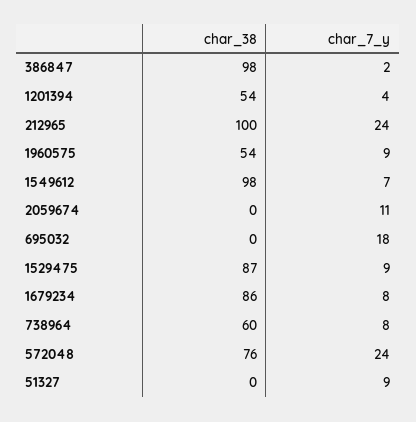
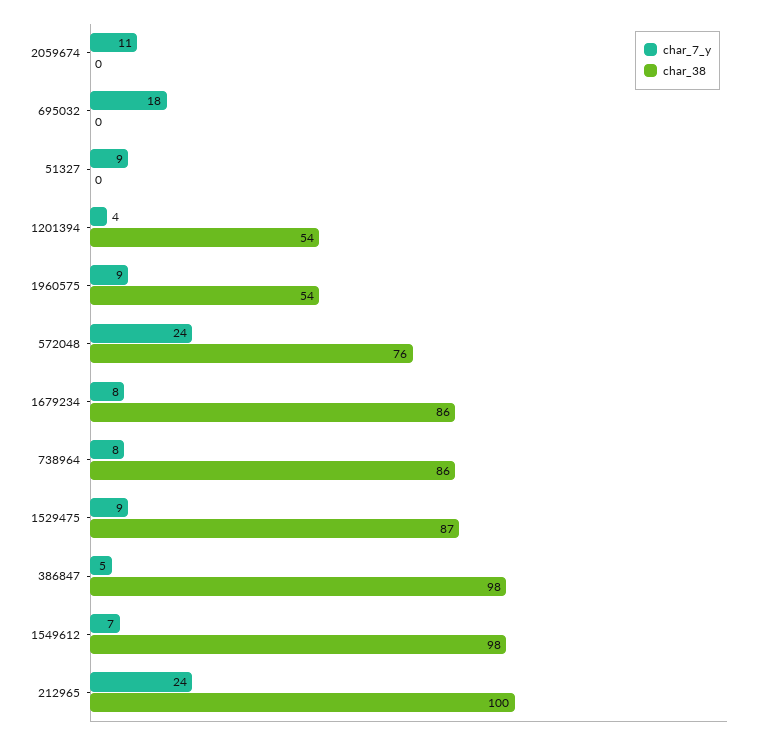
char_7_y, 386847: 2 -> 5
char_38, 738964: 60 -> 86

